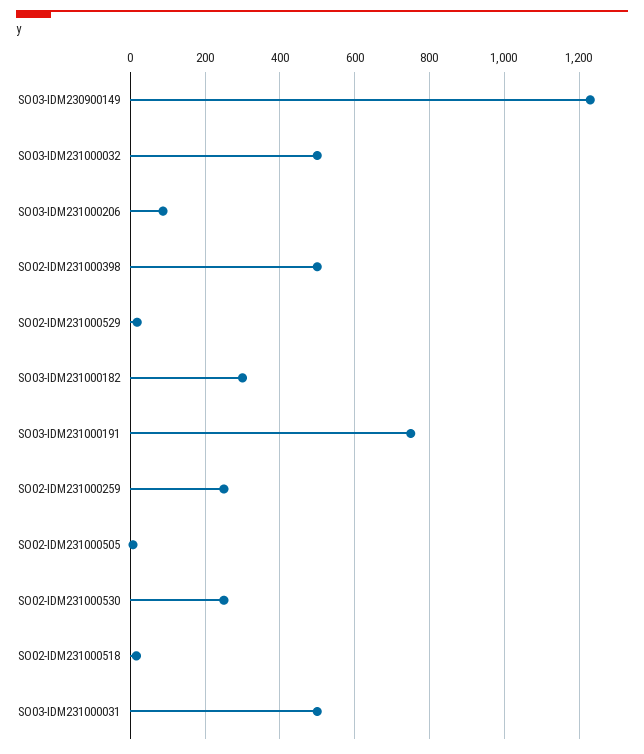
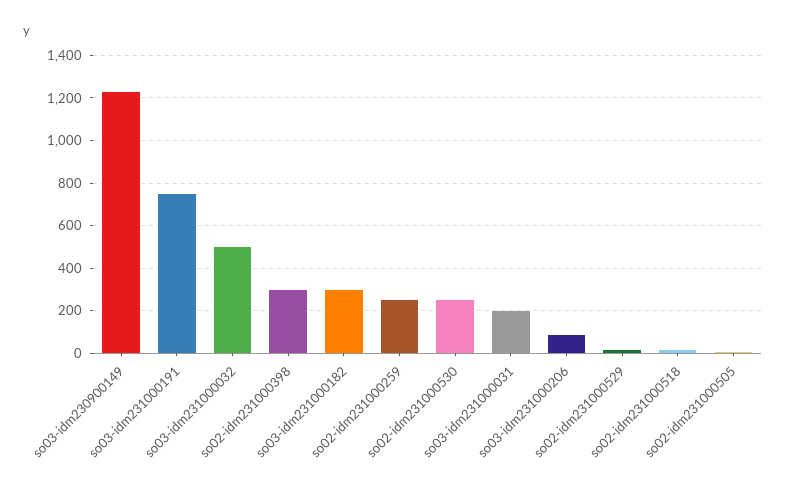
SO02-IDM231000398: 500 -> 300
SO03-IDM231000031: 500 -> 200

